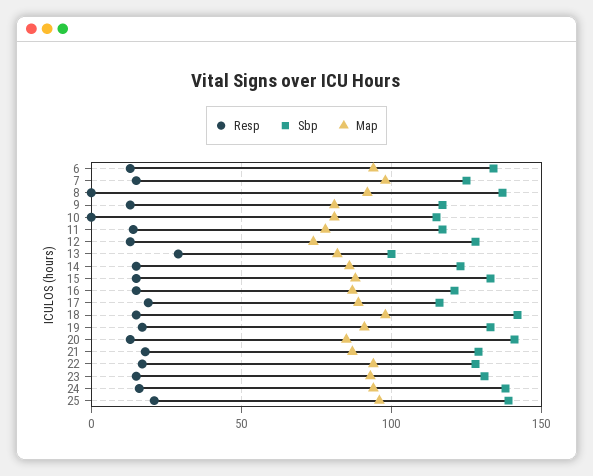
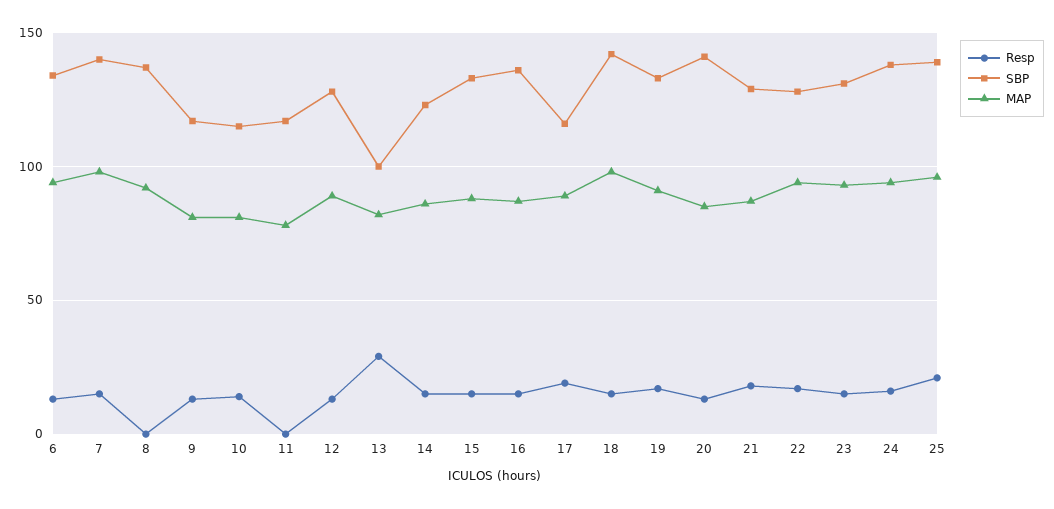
Sbp, 7: 125 -> 140
Resp, 10: 0 -> 15
Resp, 11: 15 -> 0
Map, 12: 75 -> 90
Sbp, 16: 120 -> 135

